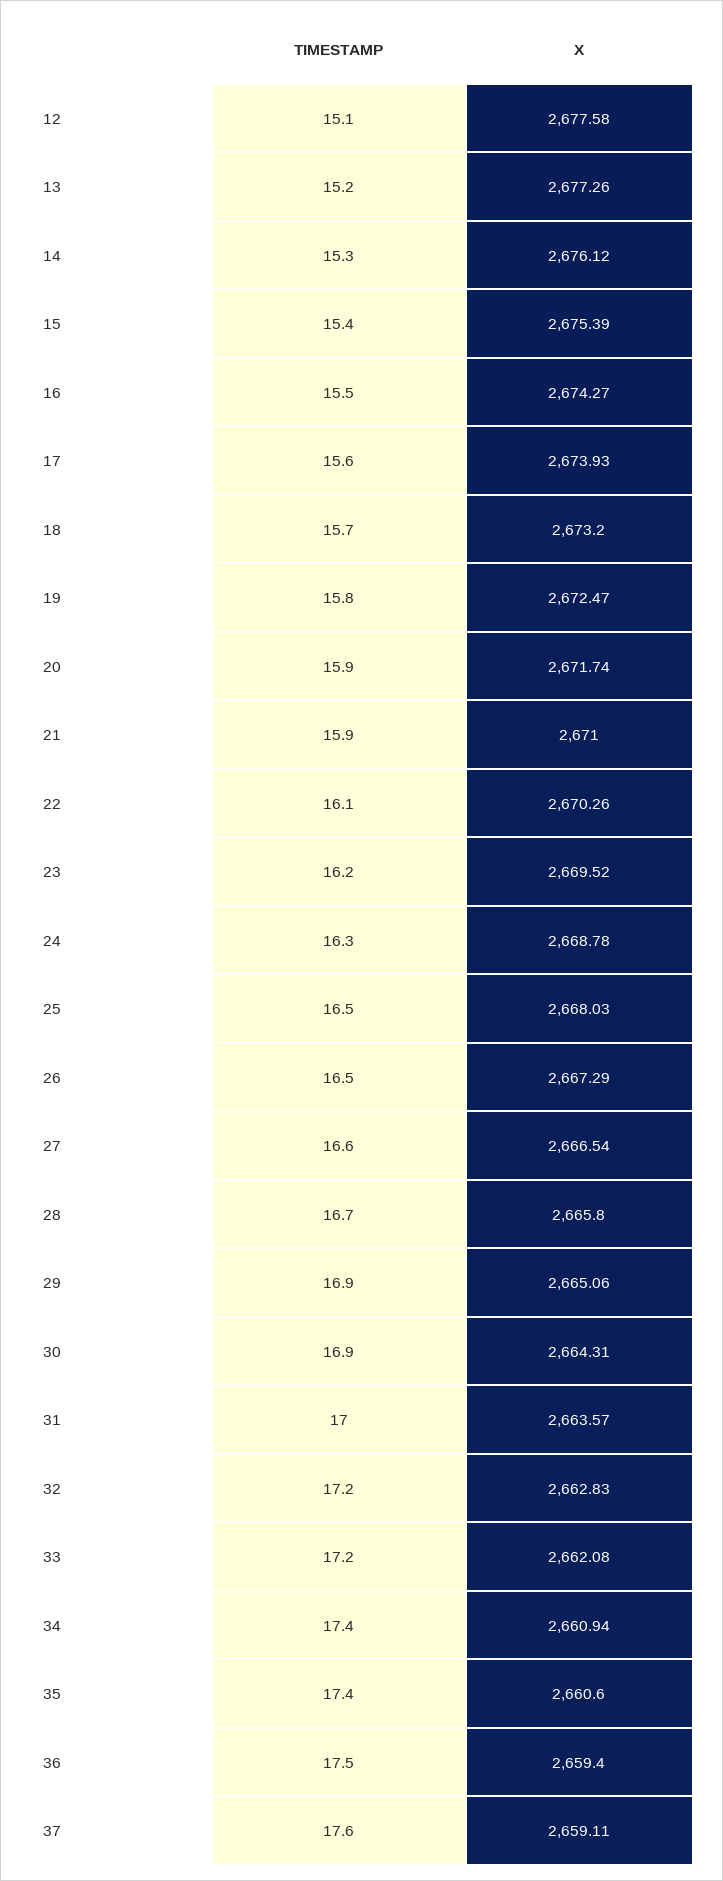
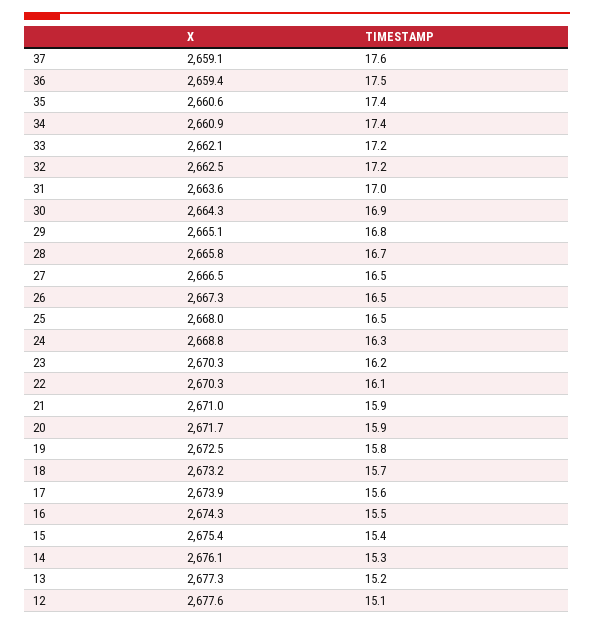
X, 23: 2669.52 -> 2670.3
TIMESTAMP, 27: 16.6 -> 16.5
TIMESTAMP, 29: 16.9 -> 16.8
X, 32: 2662.83 -> 2662.5

